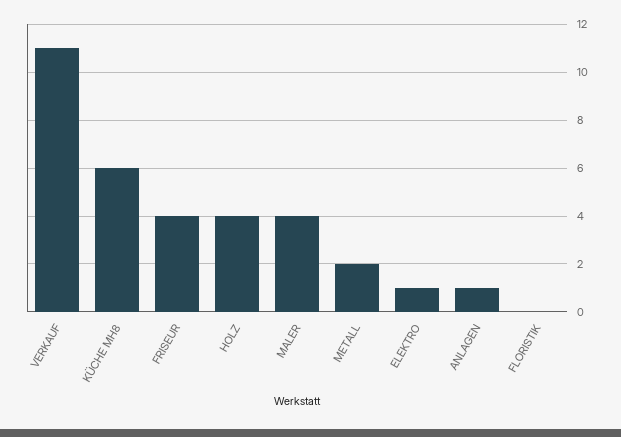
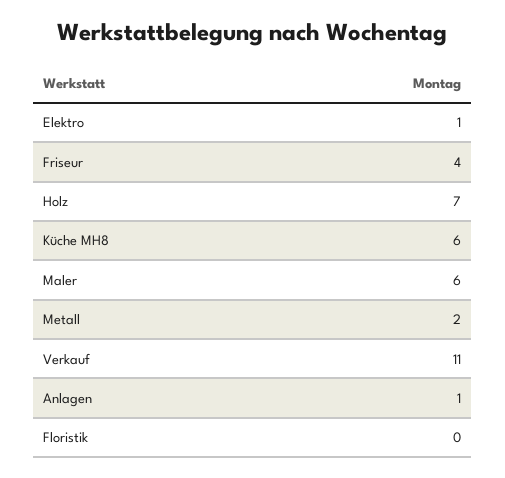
HOLZ: 4 -> 7
MALER: 4 -> 6

